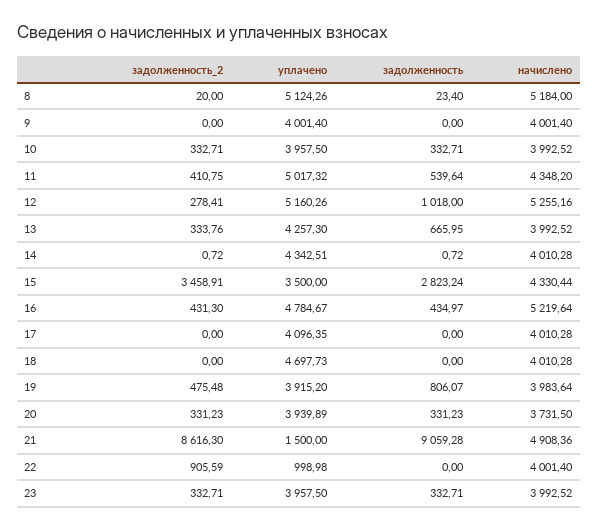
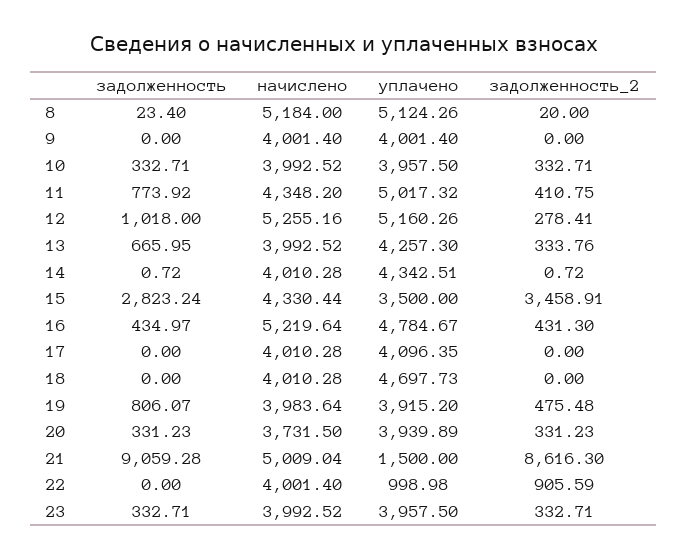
задолженность, 11: 539.64 -> 773.92
начислено, 21: 4908.36 -> 5009.04

